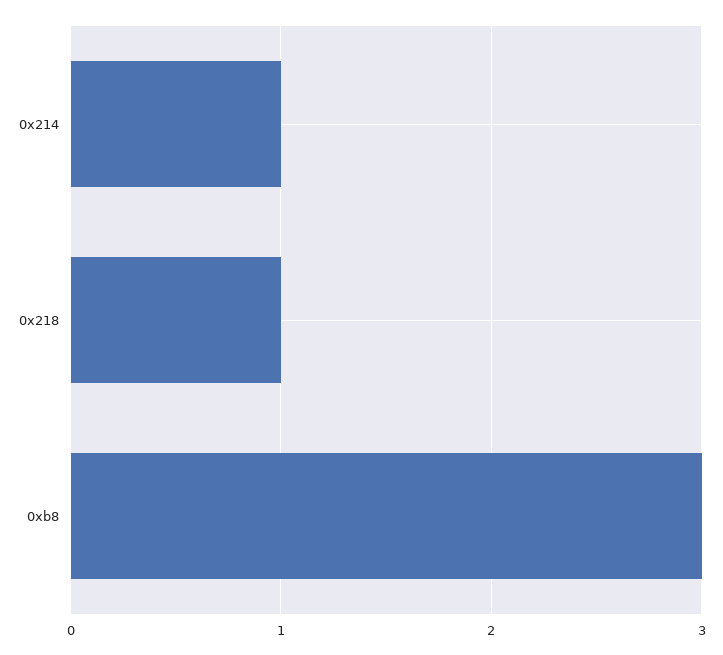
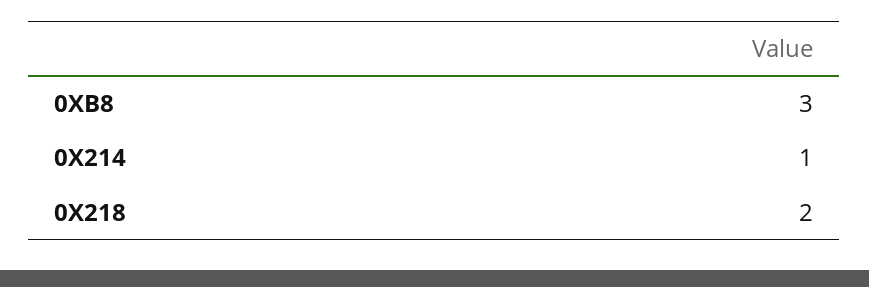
0x218: 1 -> 2

